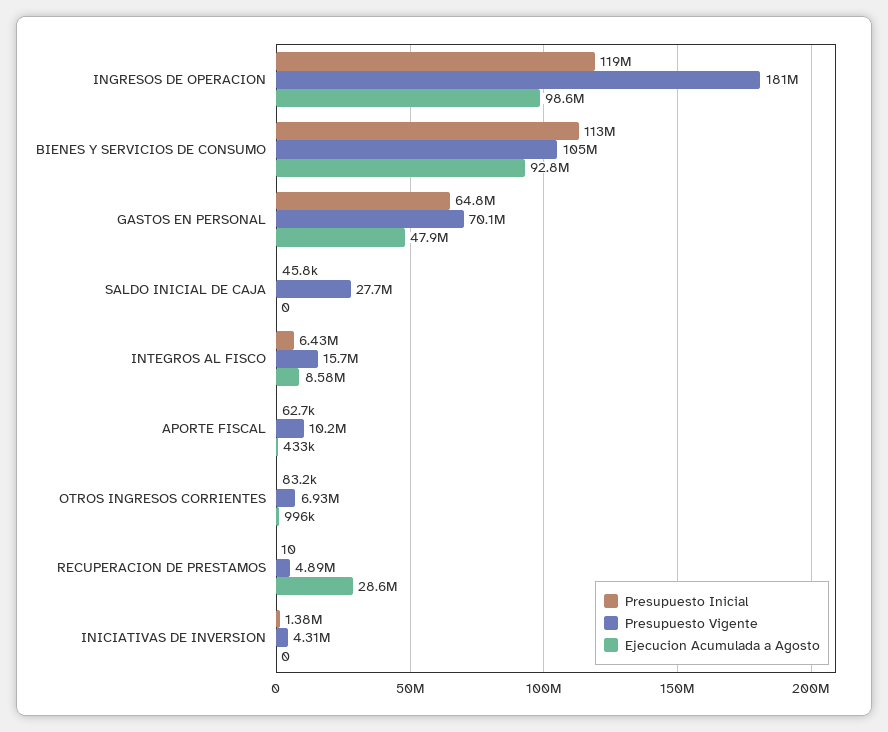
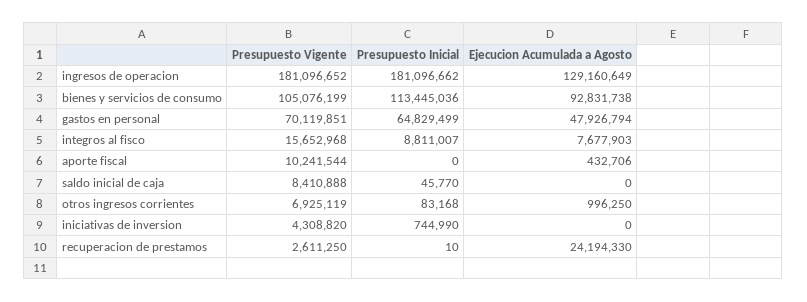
Presupuesto Inicial, INGRESOS DE OPERACION: 119000000 -> 181096662
Ejecucion Acumulada a Agosto, INGRESOS DE OPERACION: 98600000 -> 129160649
Presupuesto Vigente, SALDO INICIAL DE CAJA: 27700000 -> 8410888
Presupuesto Inicial, INTEGROS AL FISCO: 6430000 -> 8811007
Ejecucion Acumulada a Agosto, INTEGROS AL FISCO: 8580000 -> 7677903
Presupuesto Inicial, APORTE FISCAL: 62700 -> 0
Presupuesto Vigente, RECUPERACION DE PRESTAMOS: 4890000 -> 2611250
Ejecucion Acumulada a Agosto, RECUPERACION DE PRESTAMOS: 28600000 -> 24194330
Presupuesto Inicial, INICIATIVAS DE INVERSION: 1380000 -> 744990

